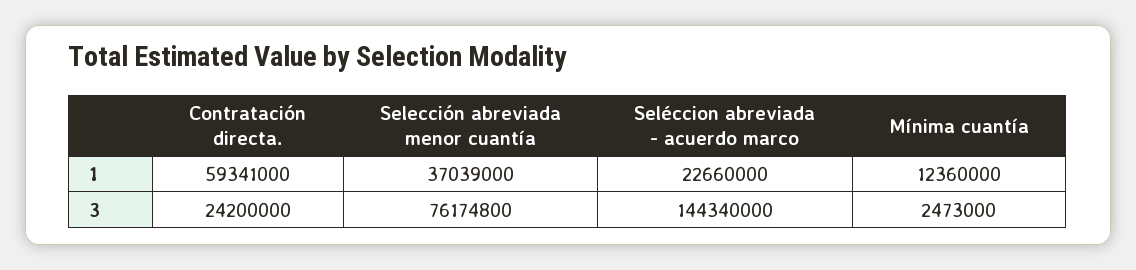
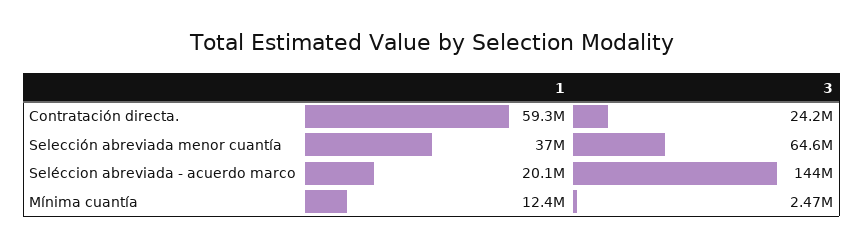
Seléccion abreviada - acuerdo marco, 1: 22660000 -> 20100000
Selección abreviada menor cuantía, 3: 76174800 -> 64600000

